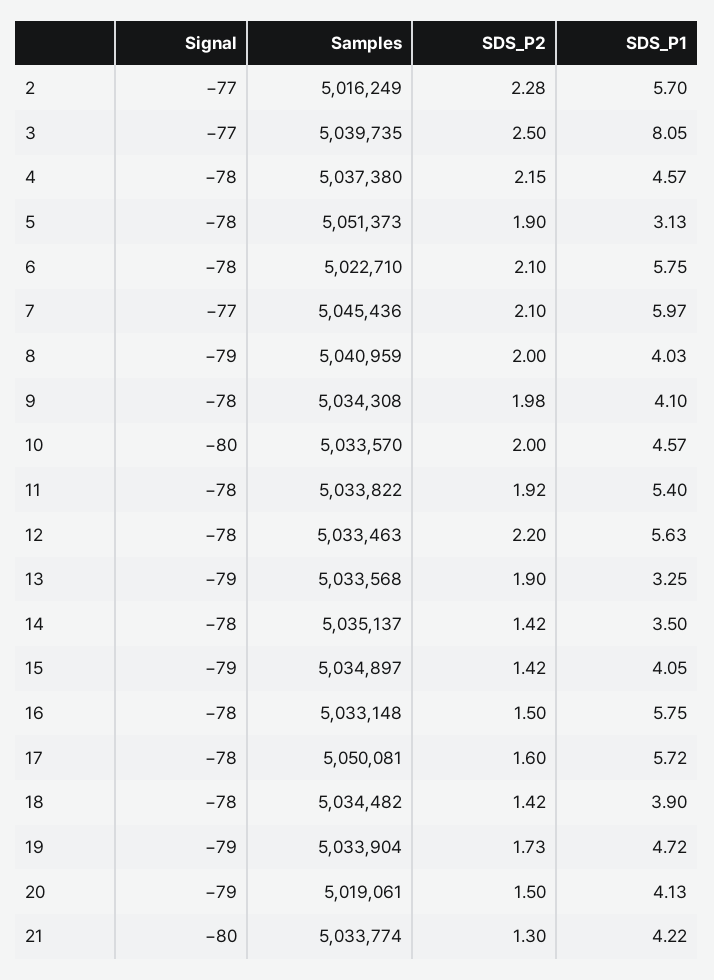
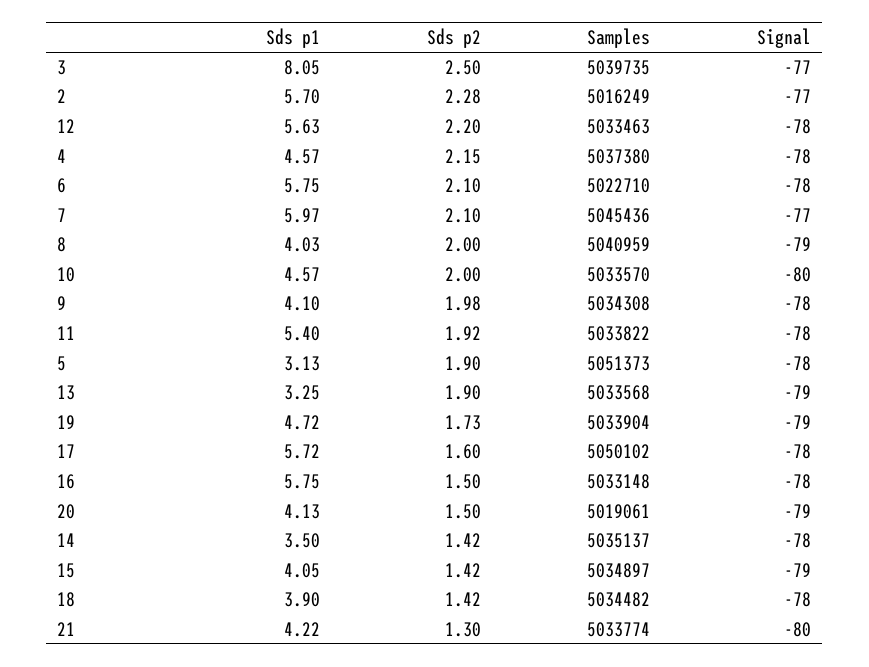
Samples, 17: 5050081 -> 5050102

